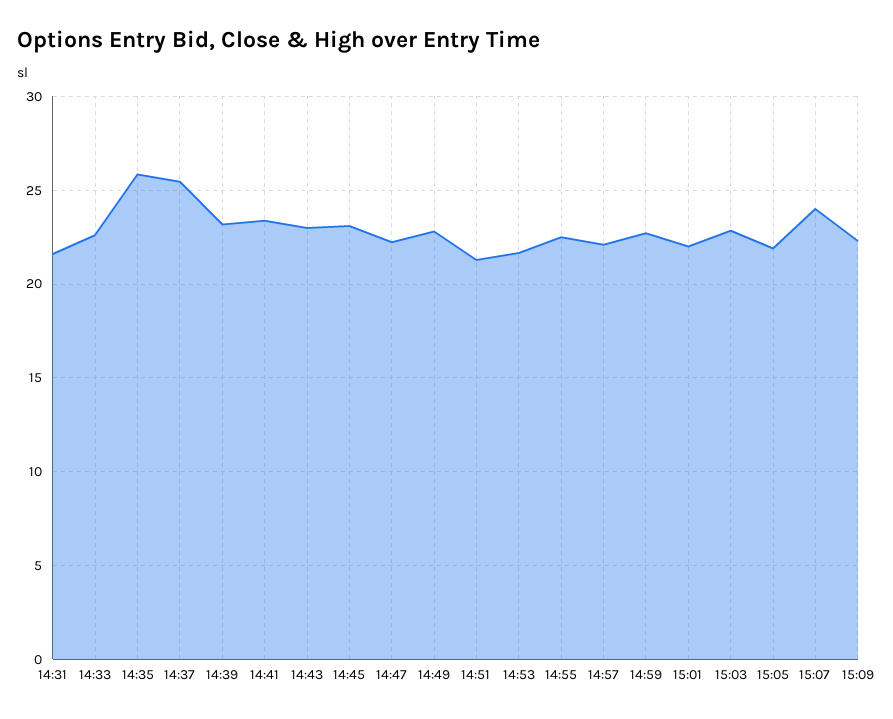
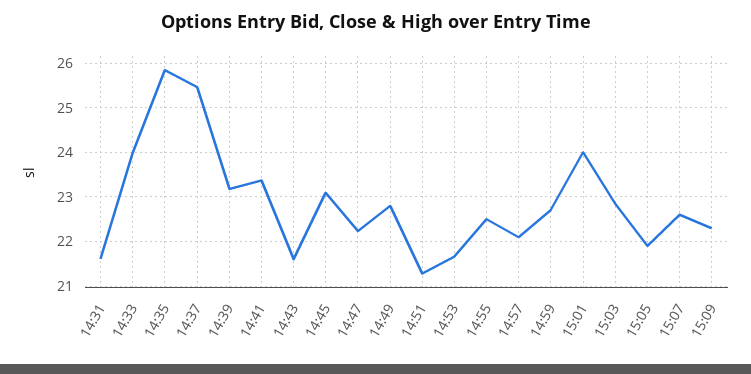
14:33: 22.5 -> 24
14:43: 23 -> 21.6
15:01: 22 -> 24
15:07: 24 -> 22.6

